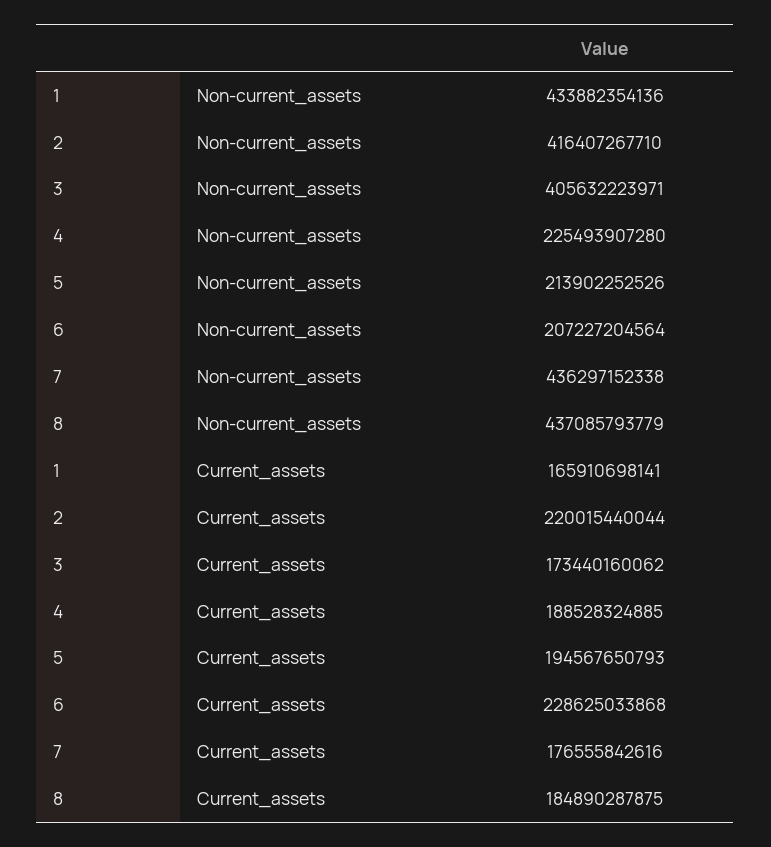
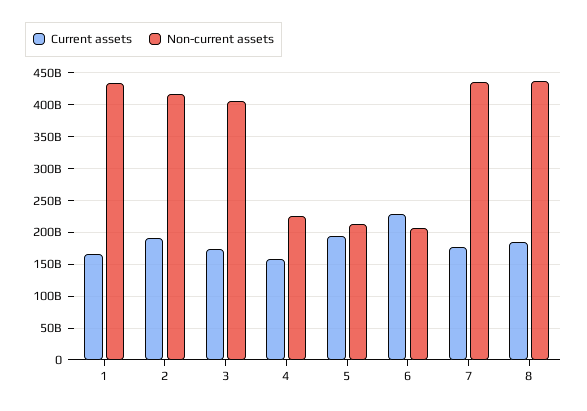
Current_assets, 2: 220015440044 -> 190000000000
Current_assets, 4: 188528324885 -> 160000000000

